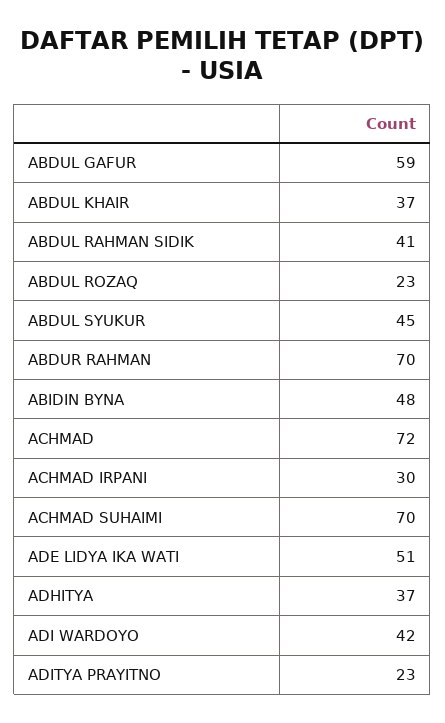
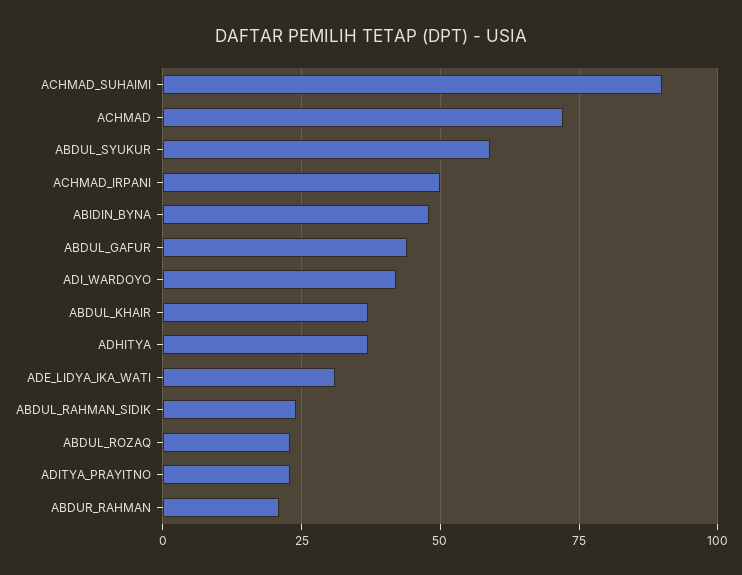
ABDUL GAFUR: 59 -> 45
ABDUL RAHMAN SIDIK: 41 -> 25
ABDUL SYUKUR: 45 -> 60
ABDUR RAHMAN: 70 -> 20
ACHMAD IRPANI: 30 -> 50
ACHMAD SUHAIMI: 70 -> 90
ADE LIDYA IKA WATI: 51 -> 30

